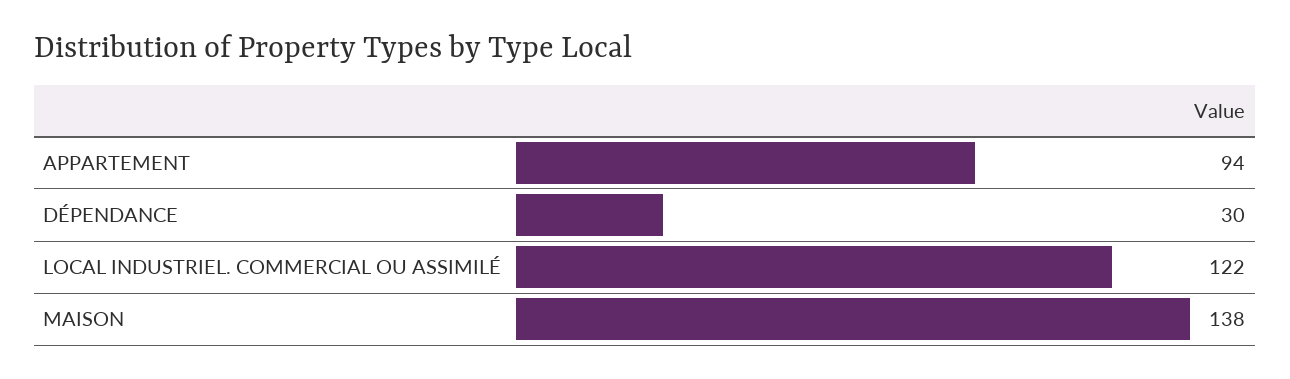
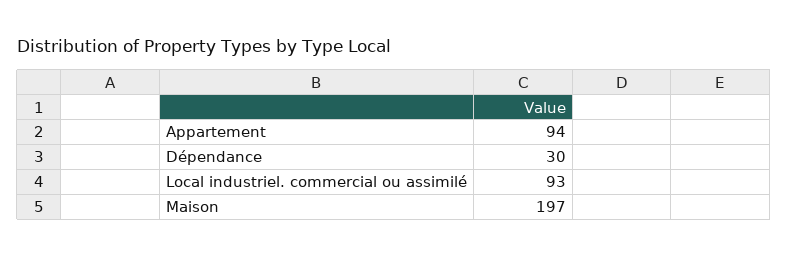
LOCAL INDUSTRIEL. COMMERCIAL OU ASSIMILÉ: 122 -> 93
MAISON: 138 -> 197

